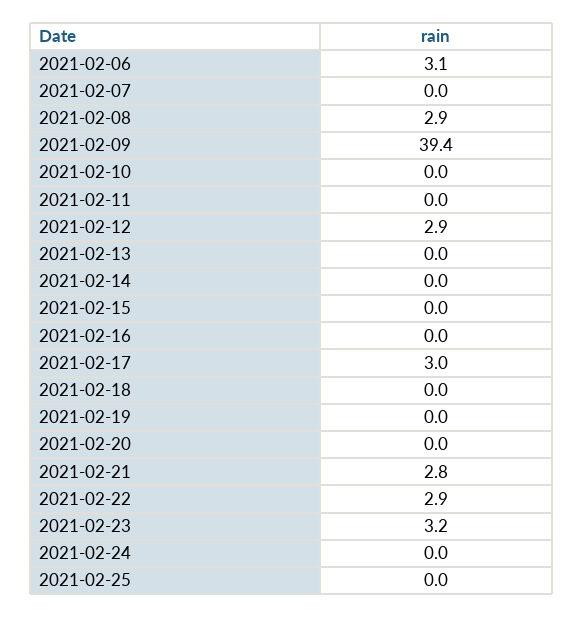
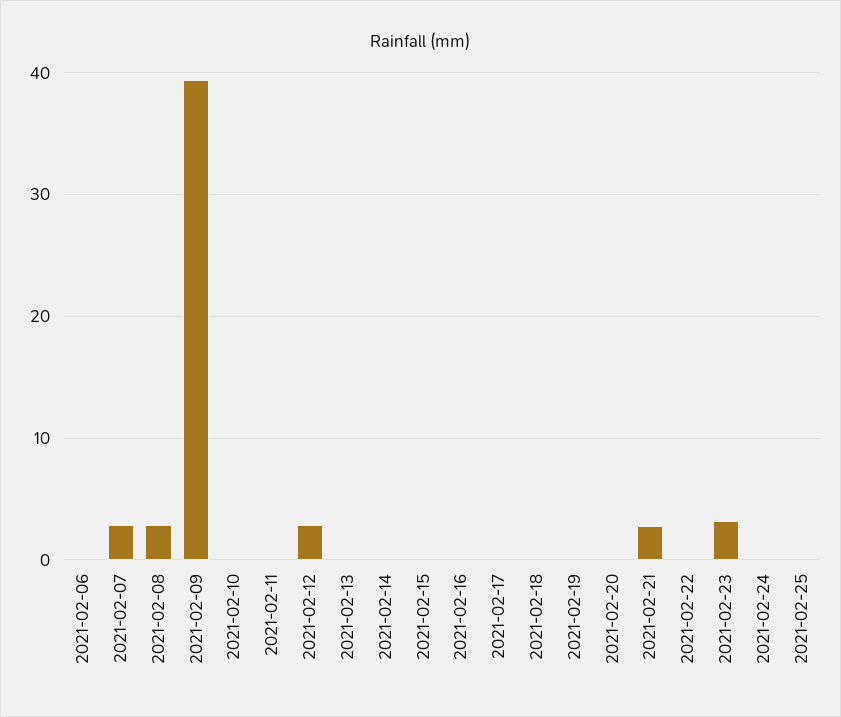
2021-02-06: 3.1 -> 0
2021-02-07: 0 -> 3
2021-02-17: 3 -> 0
2021-02-22: 2.9 -> 0

